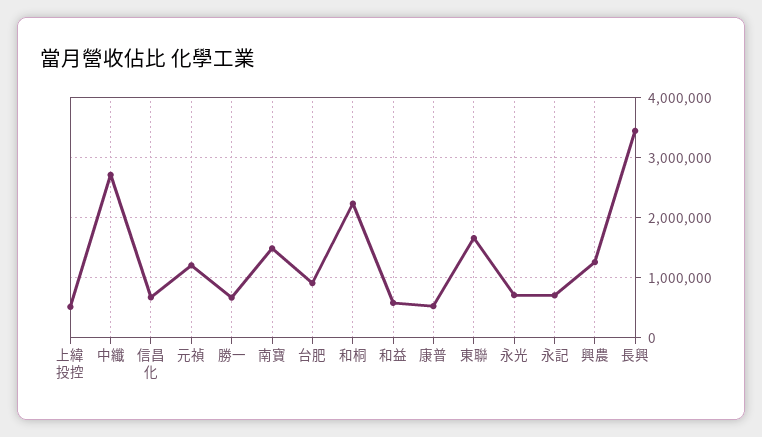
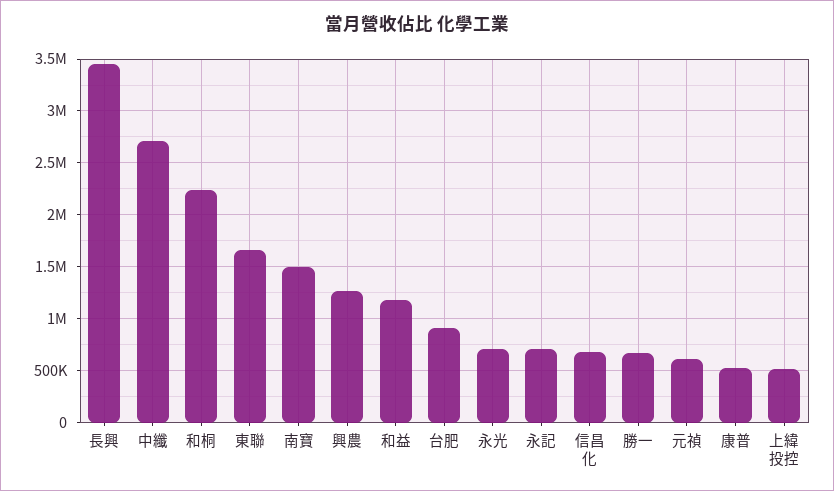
元禎: 1200000 -> 600000
和益: 600000 -> 1200000

